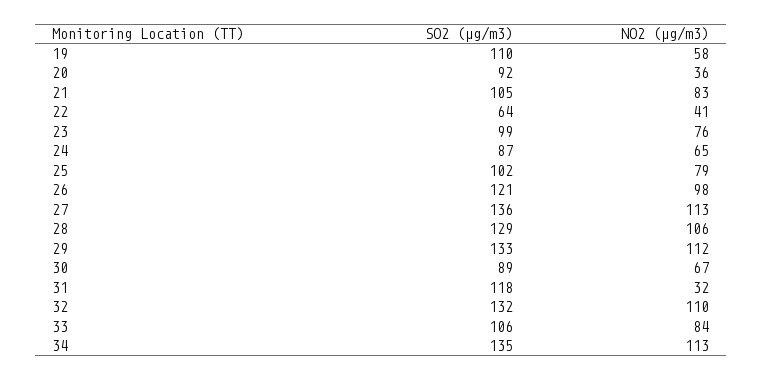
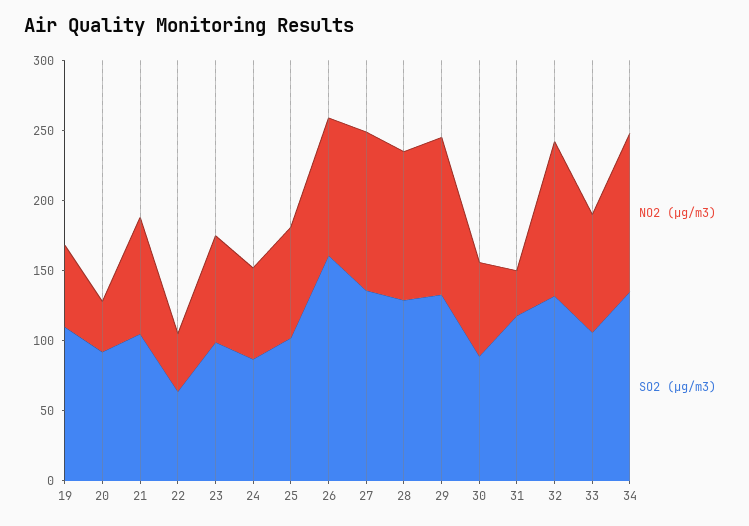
SO2 (μg/m3), 26: 121 -> 160

